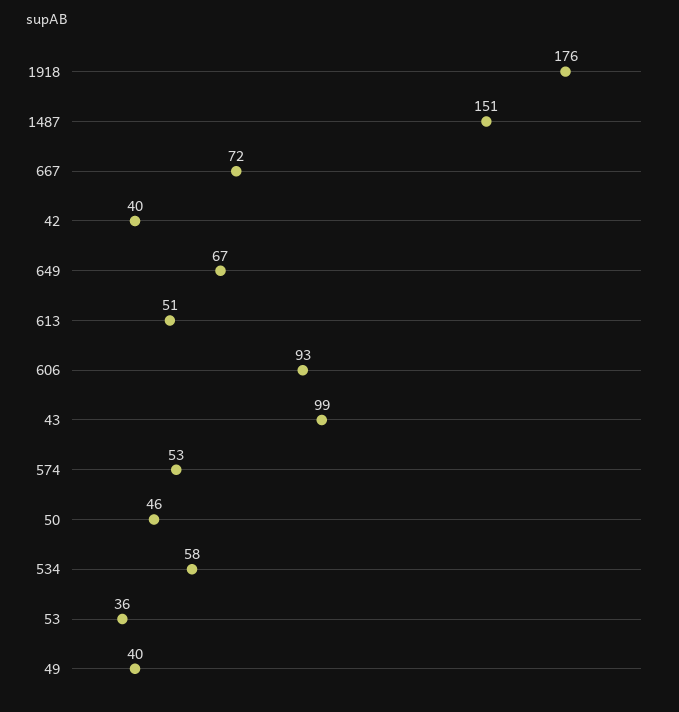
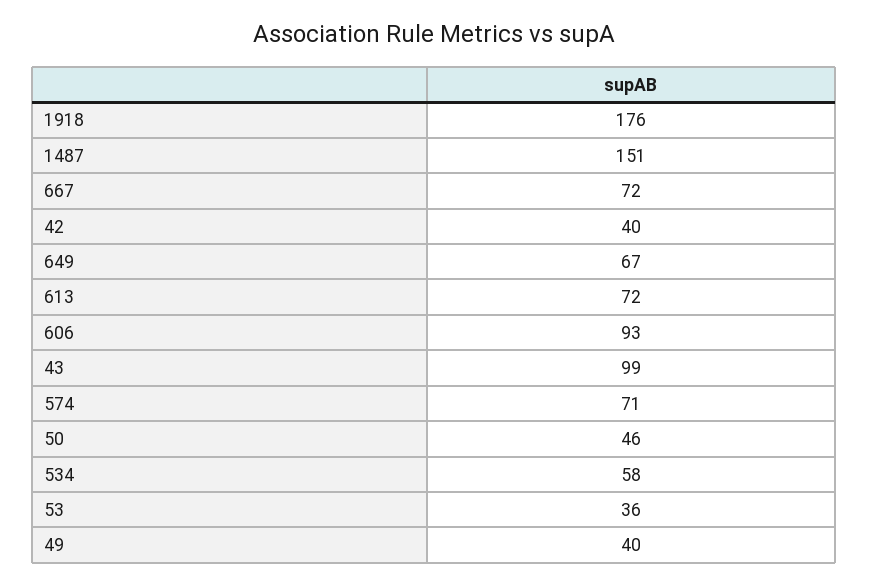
613: 51 -> 72
574: 53 -> 71

